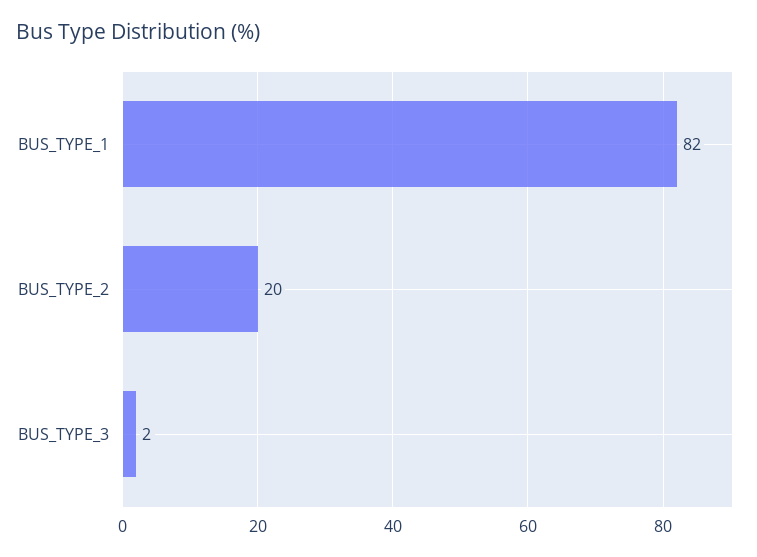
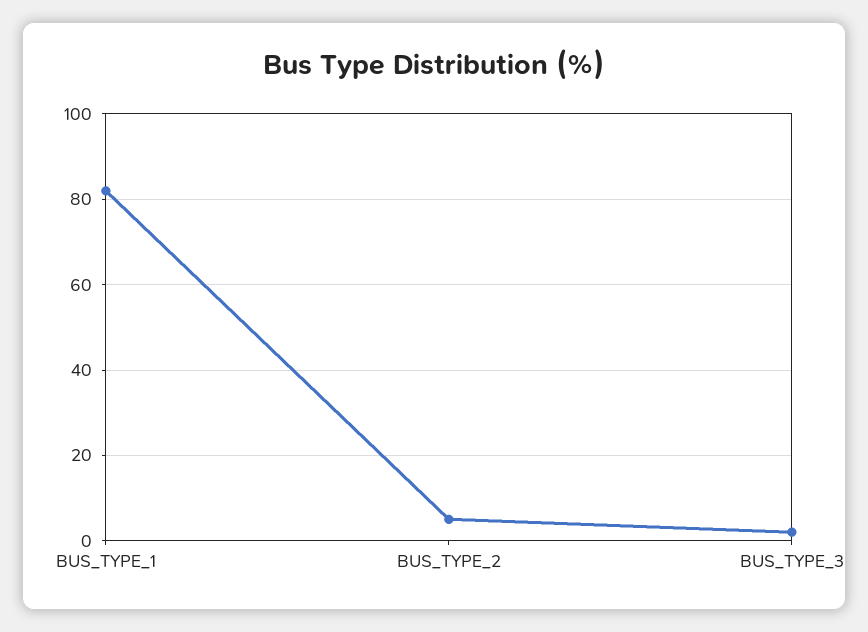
BUS_TYPE_2: 20 -> 5

